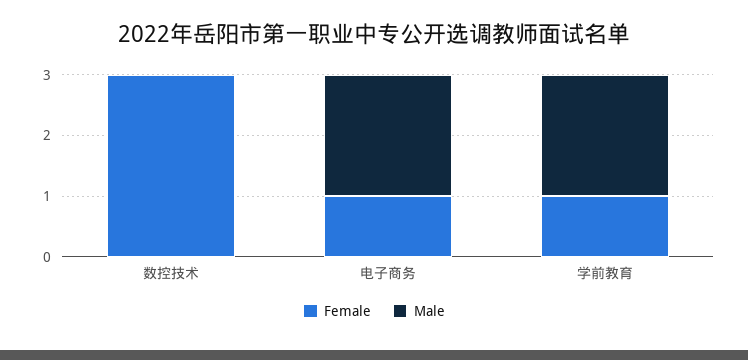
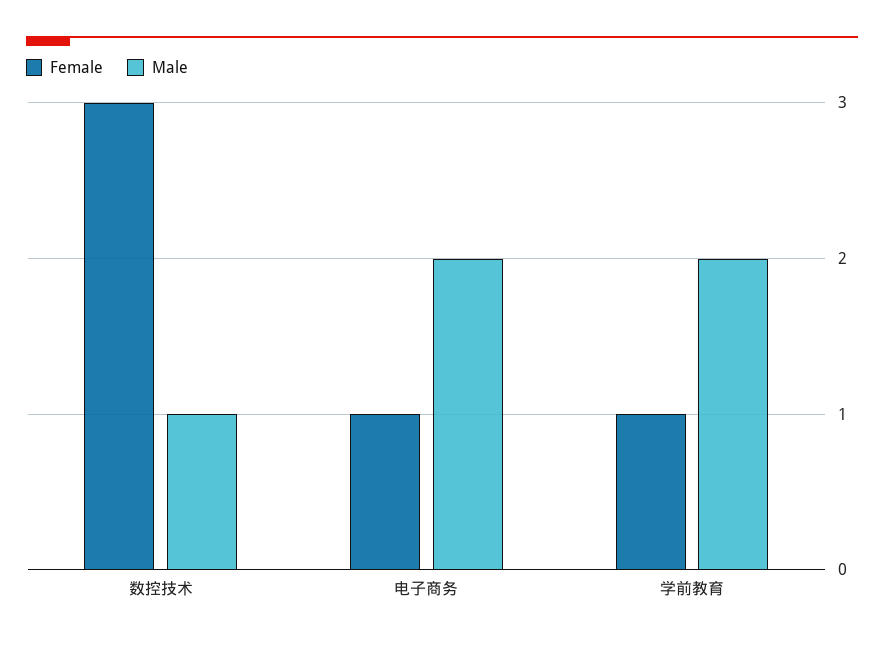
Male, 数控技术: 0 -> 1

